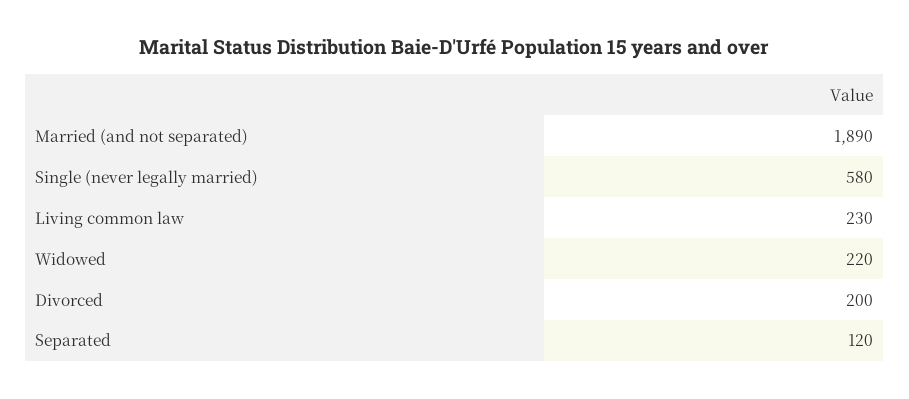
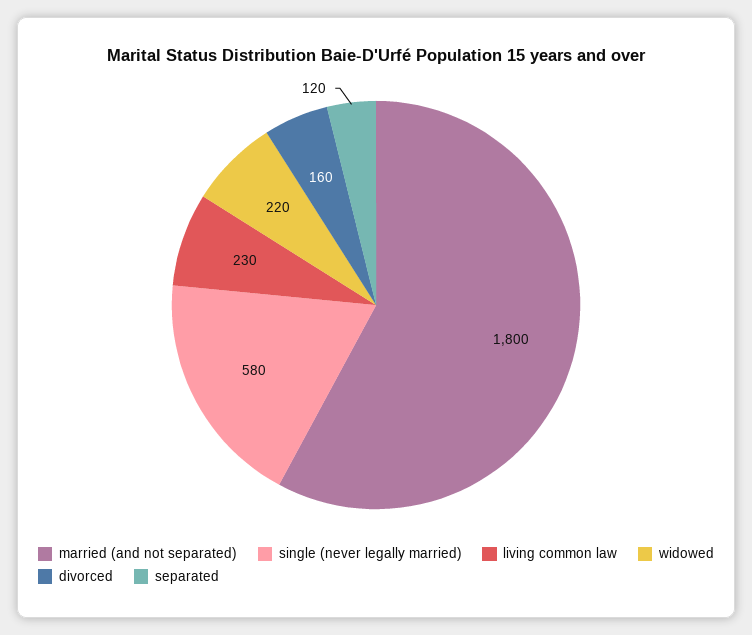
Married (and not separated): 1890 -> 1800
Divorced: 200 -> 160

